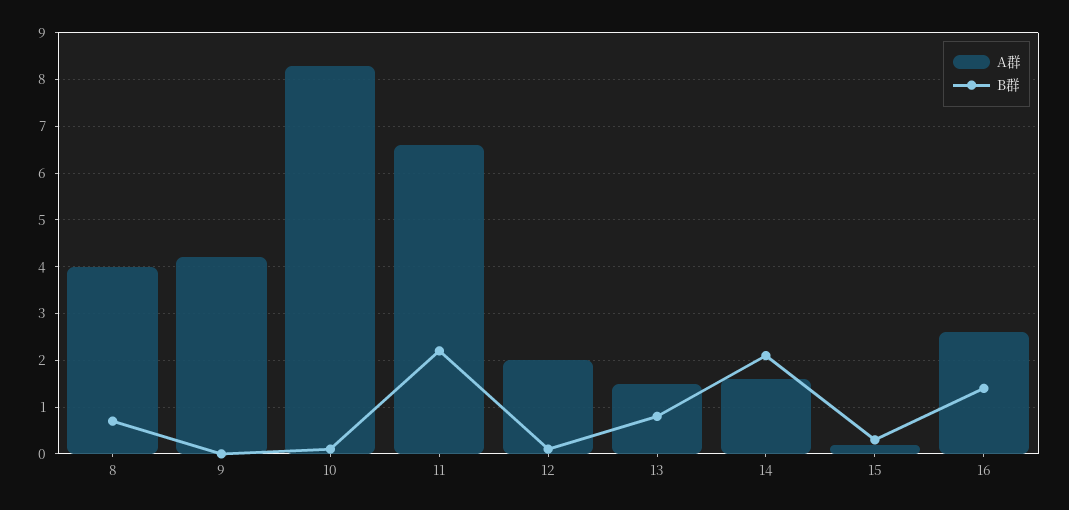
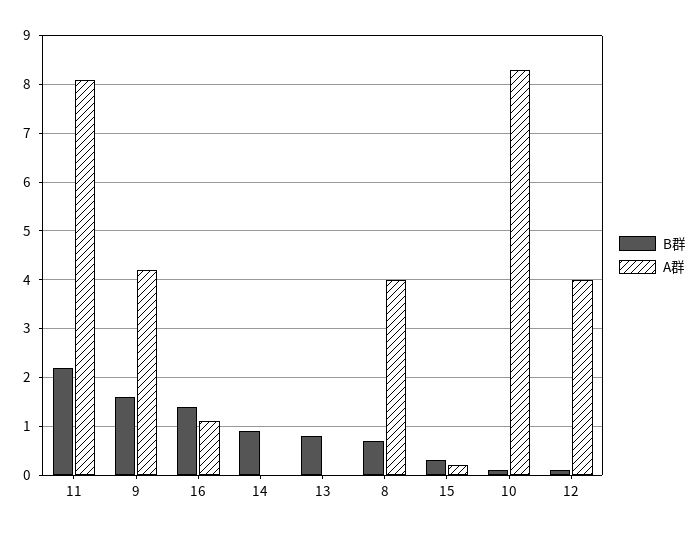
B群, 9: 0 -> 1.5
A群, 11: 6.5 -> 8
A群, 12: 2 -> 4
A群, 13: 1.5 -> 0
A群, 14: 1.5 -> 0
B群, 14: 2 -> 1
A群, 16: 2.5 -> 1

